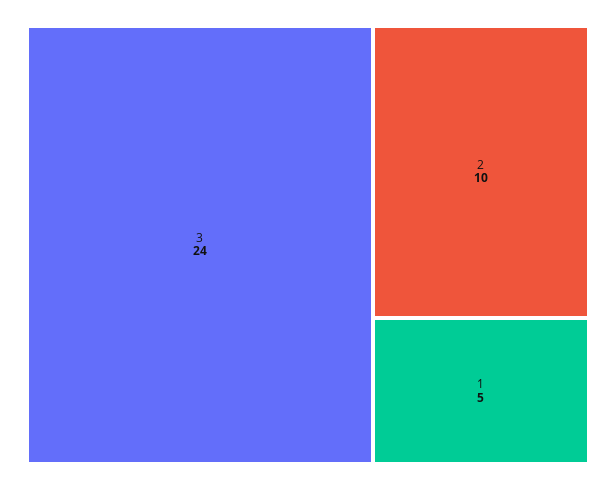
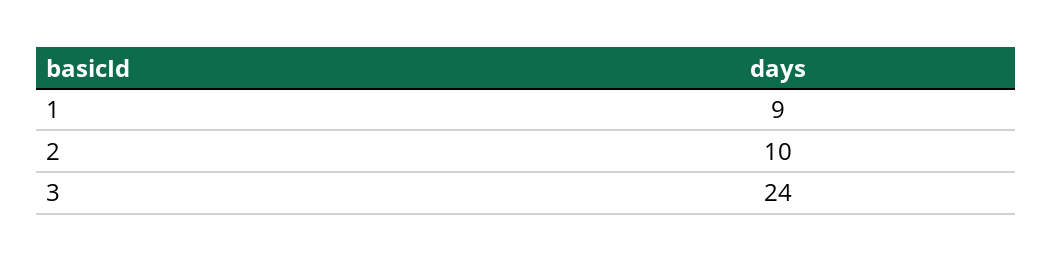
1: 5 -> 9

